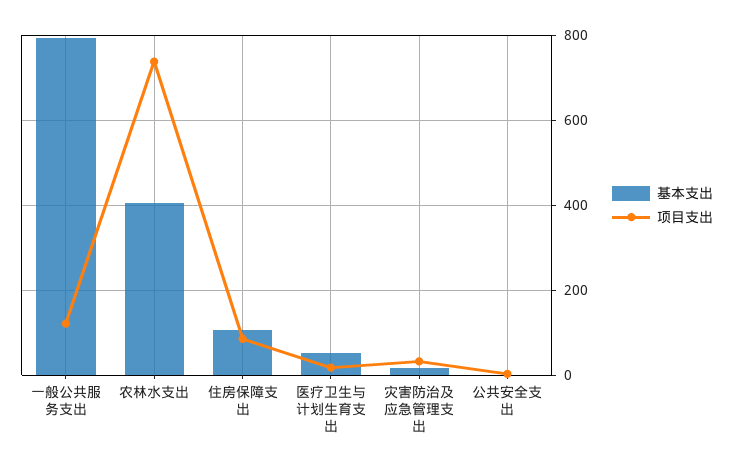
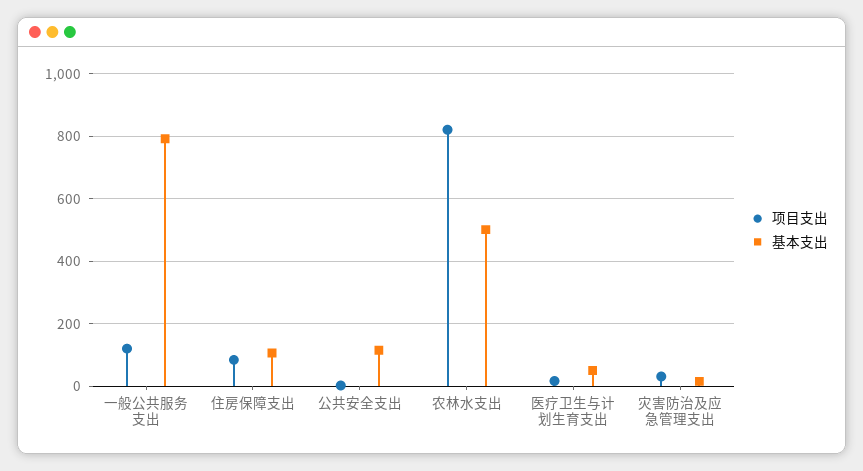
基本支出, 农林水支出: 400 -> 500
项目支出, 农林水支出: 740 -> 820
基本支出, 公共安全支出: 0 -> 120

